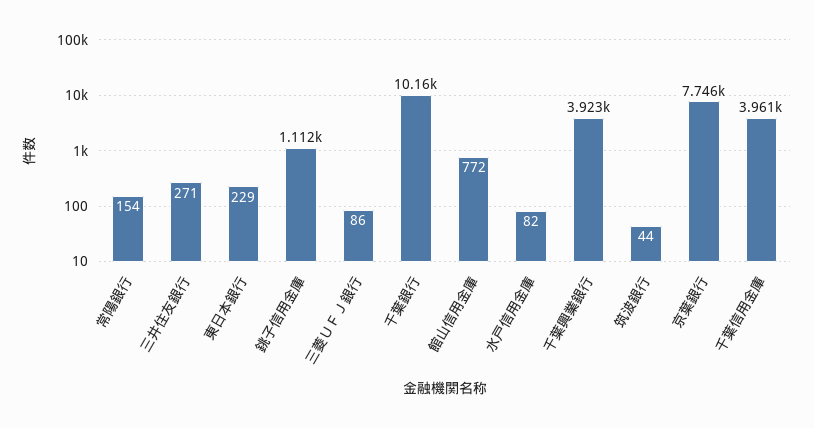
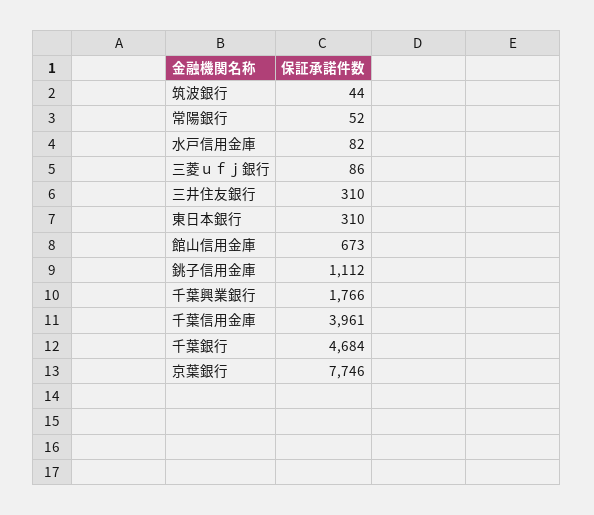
常陽銀行: 154 -> 52
三井住友銀行: 271 -> 310
東日本銀行: 229 -> 310
千葉銀行: 10160 -> 4684
館山信用金庫: 772 -> 673
千葉興業銀行: 3923 -> 1766

